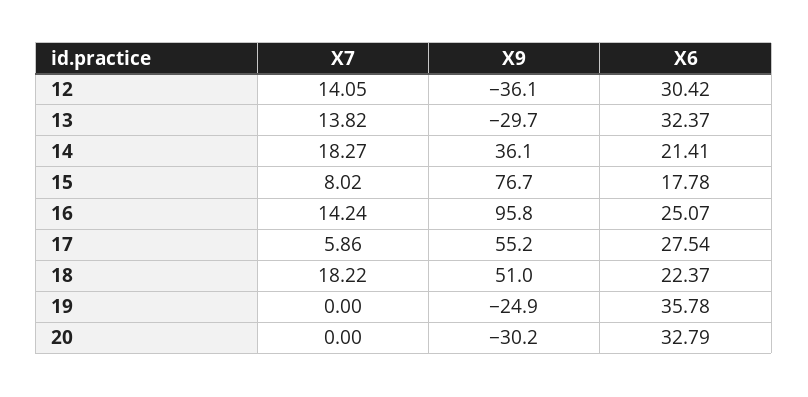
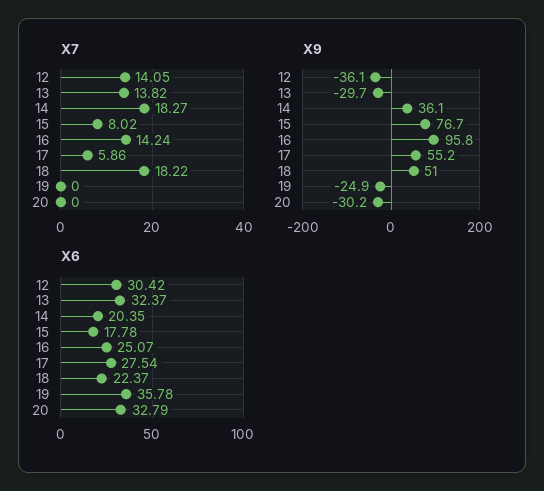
X6, 14: 21.41 -> 20.35

